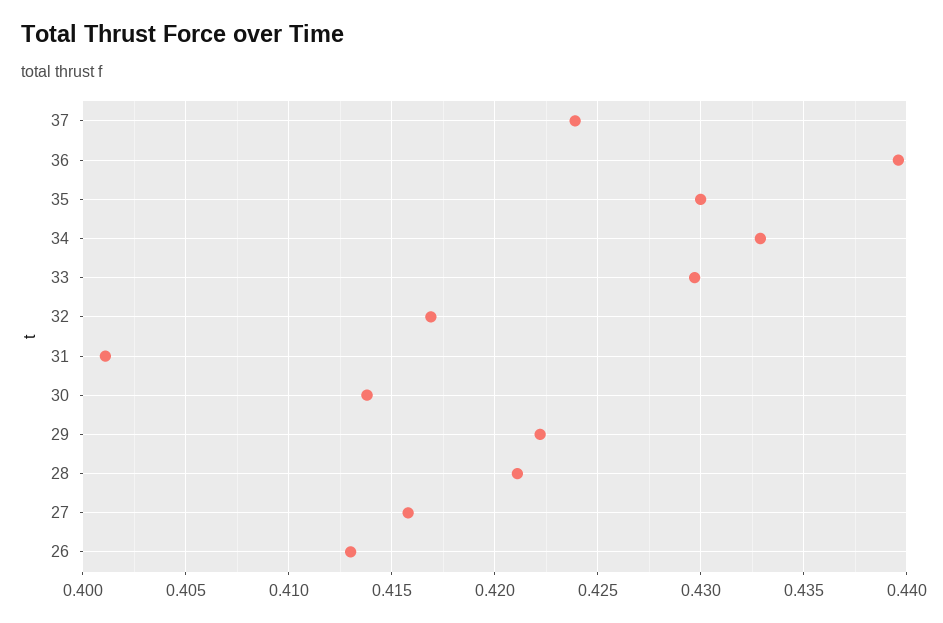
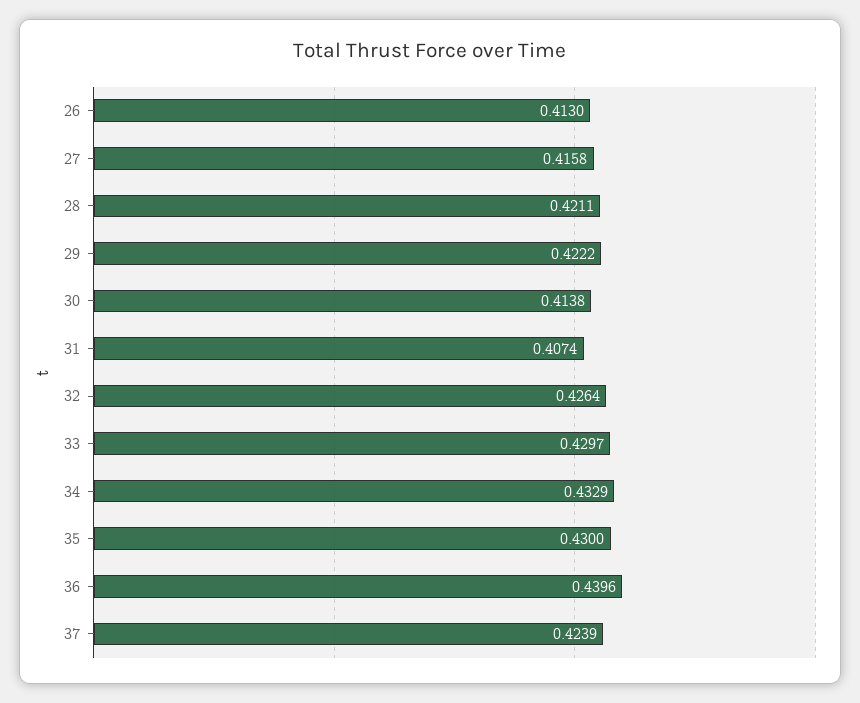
32: 0.417 -> 0.4264
31: 0.401 -> 0.4074

